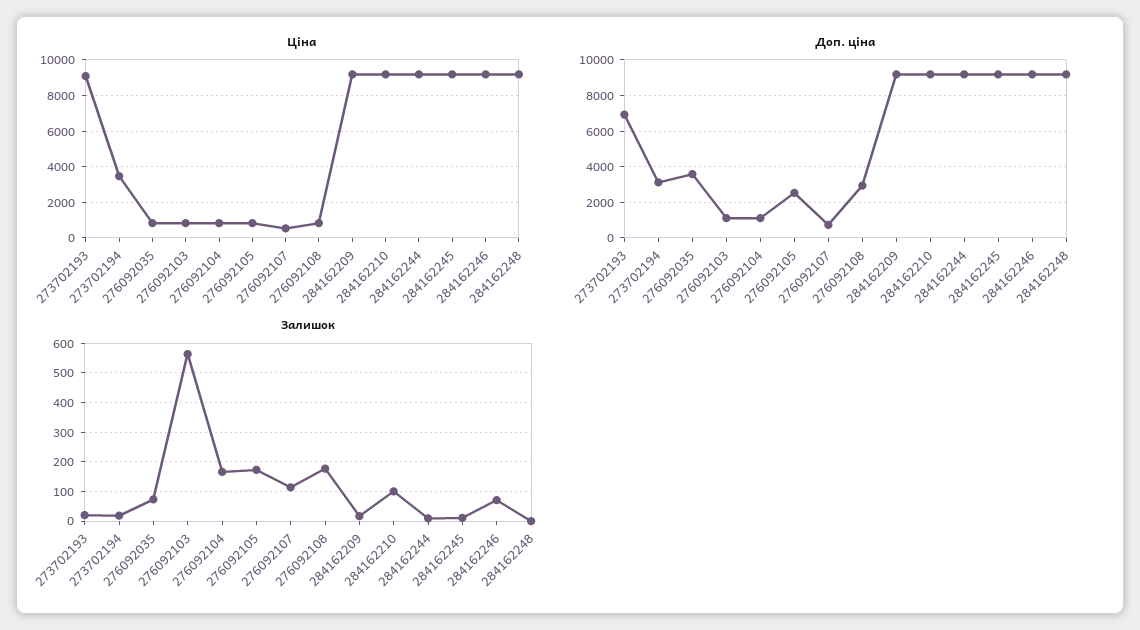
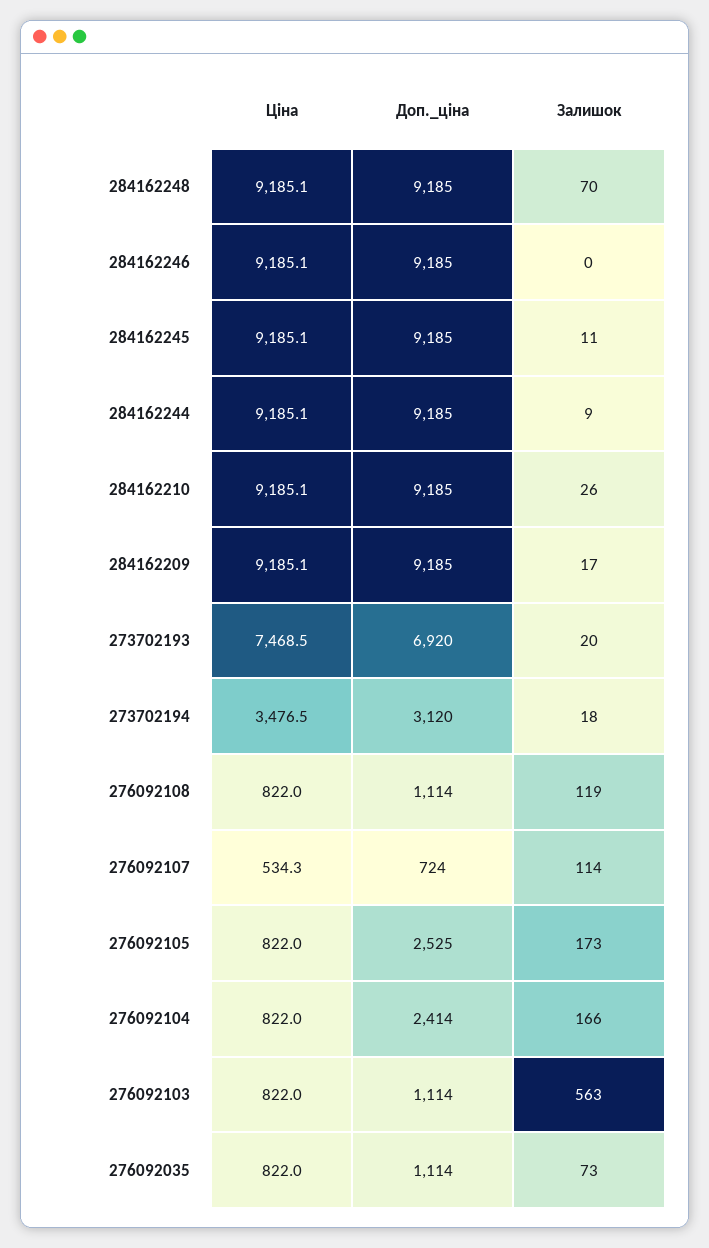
Ціна, 273702193: 9000 -> 7468.5
Доп. ціна, 276092035: 3500 -> 1114
Доп. ціна, 276092104: 1000 -> 2414
Доп. ціна, 276092108: 3000 -> 1114
Залишок, 276092108: 175 -> 119
Залишок, 284162210: 100 -> 26
Залишок, 284162246: 75 -> 0
Залишок, 284162248: 0 -> 70

